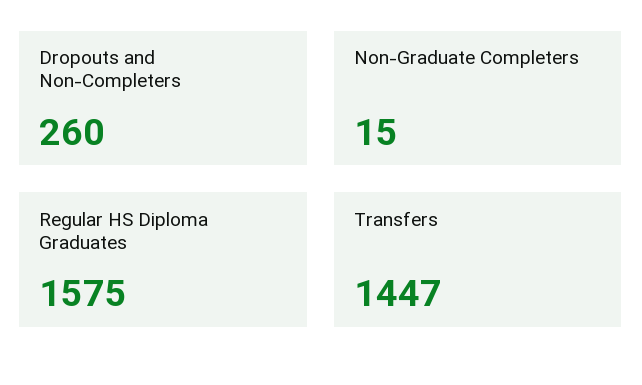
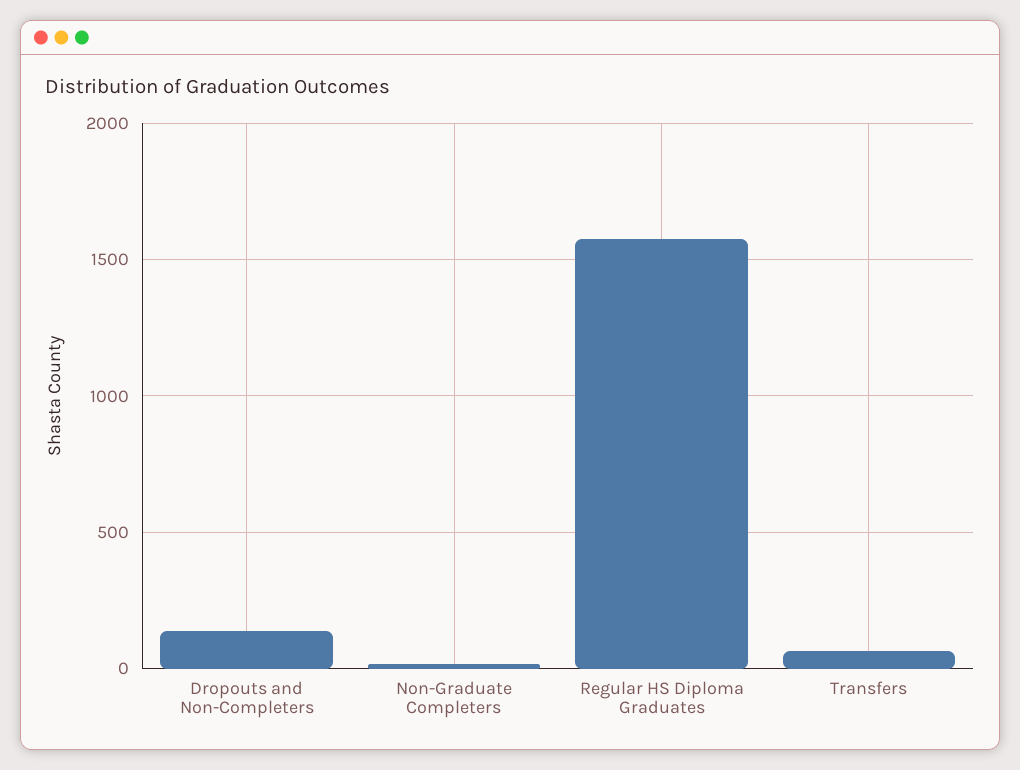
Dropouts and Non-Completers: 260 -> 150
Transfers: 1447 -> 50

